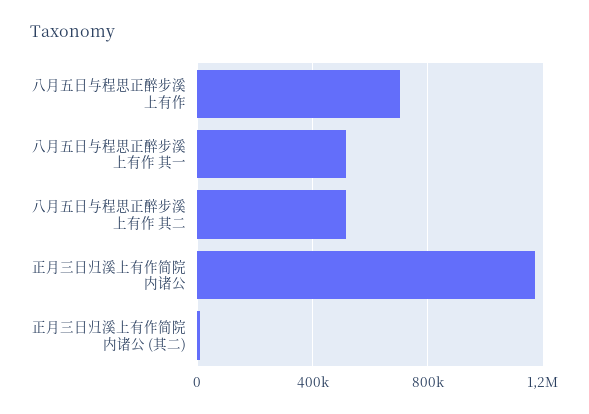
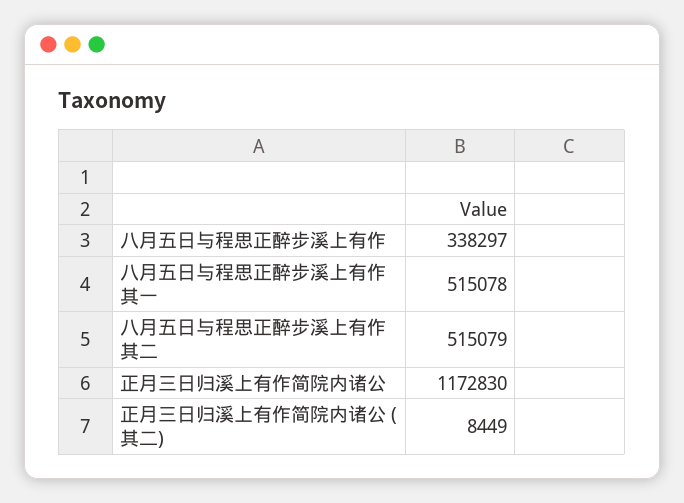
八月五日与程思正醉步溪上有作: 700000 -> 338297

